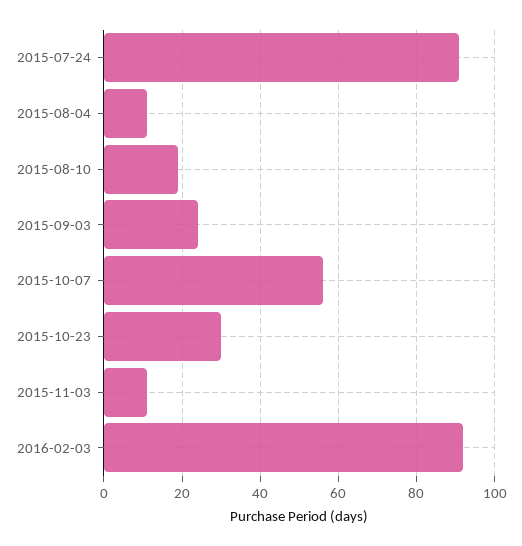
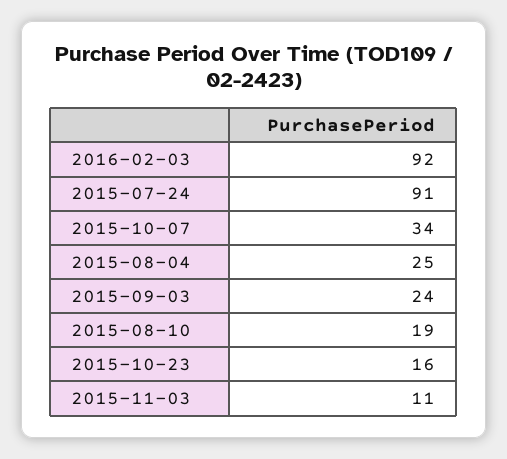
2015-08-04: 10 -> 25
2015-10-07: 55 -> 34
2015-10-23: 30 -> 16

